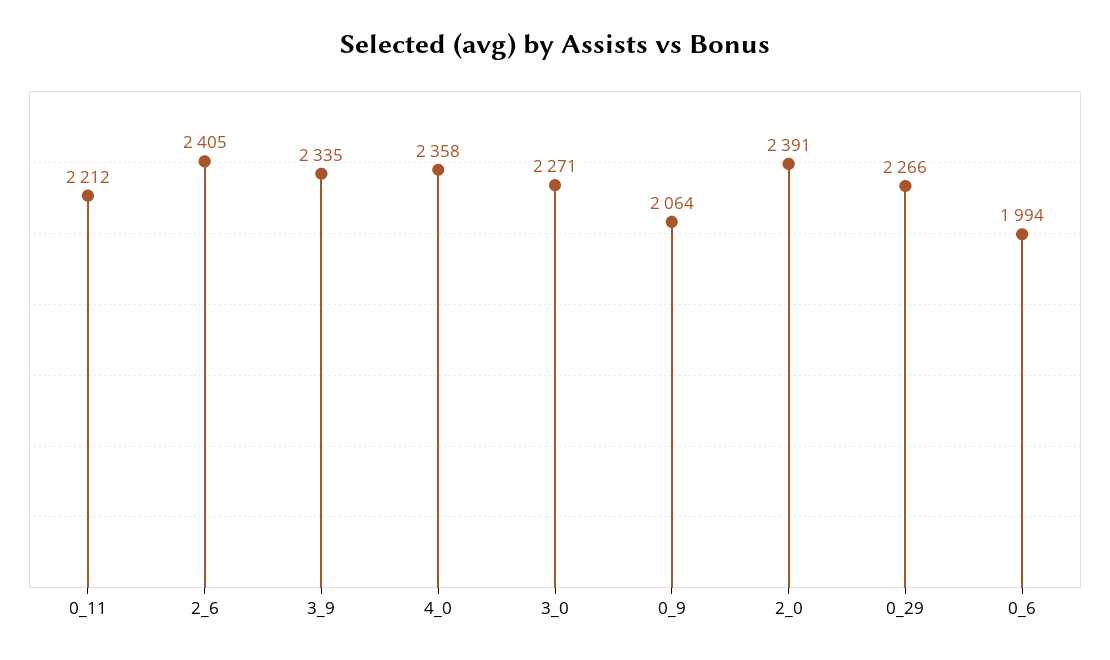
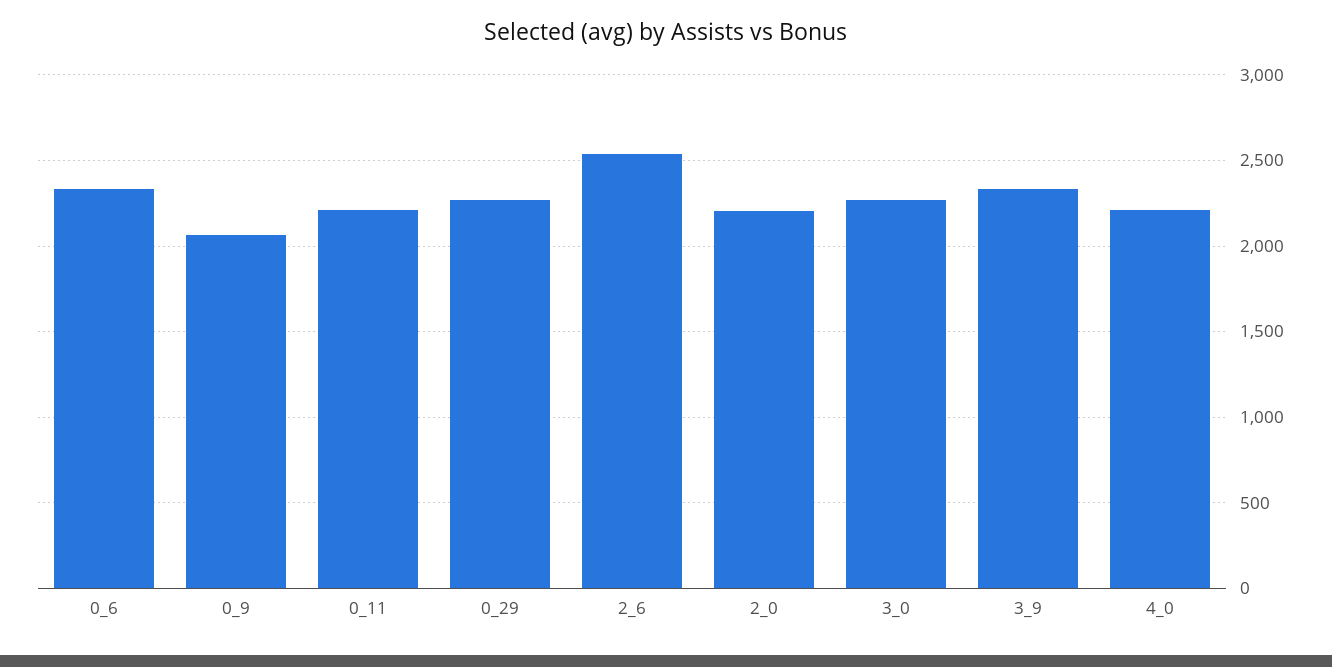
2_6: 2405 -> 2550
4_0: 2358 -> 2200
2_0: 2391 -> 2200
0_6: 1994 -> 2350

